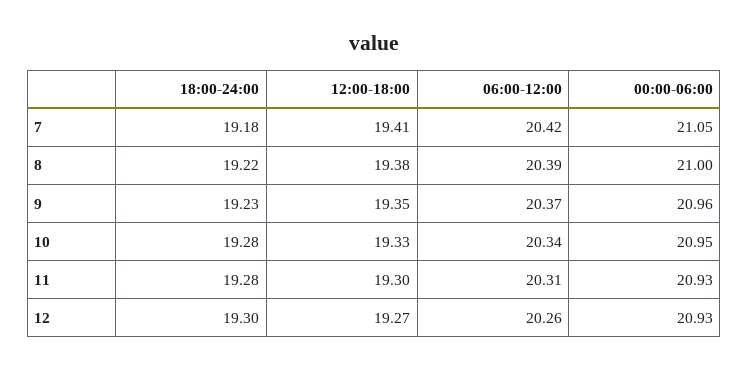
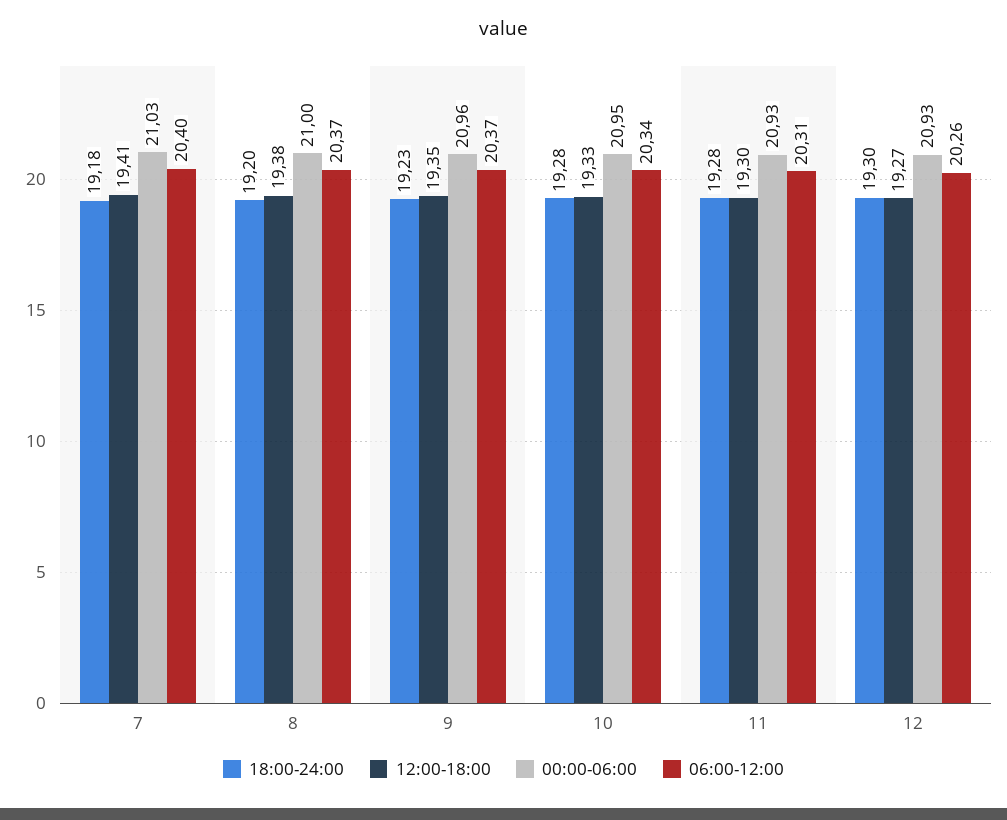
06:00-12:00, 7: 20.42 -> 20.4
00:00-06:00, 7: 21.05 -> 21.03
18:00-24:00, 8: 19.22 -> 19.2
06:00-12:00, 8: 20.39 -> 20.37

